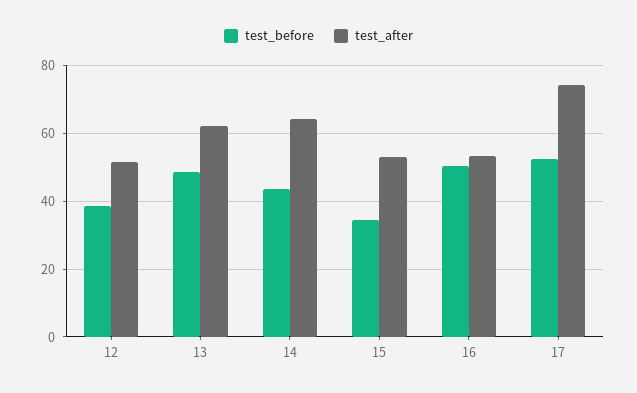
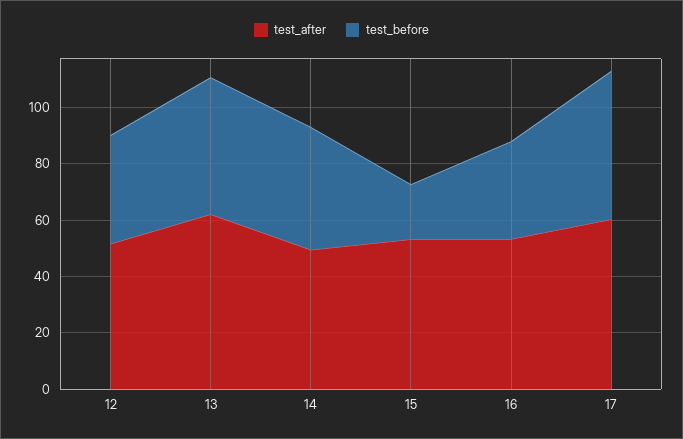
test_after, 14: 64 -> 50
test_before, 15: 34 -> 20
test_before, 16: 50 -> 35
test_after, 17: 74 -> 60

